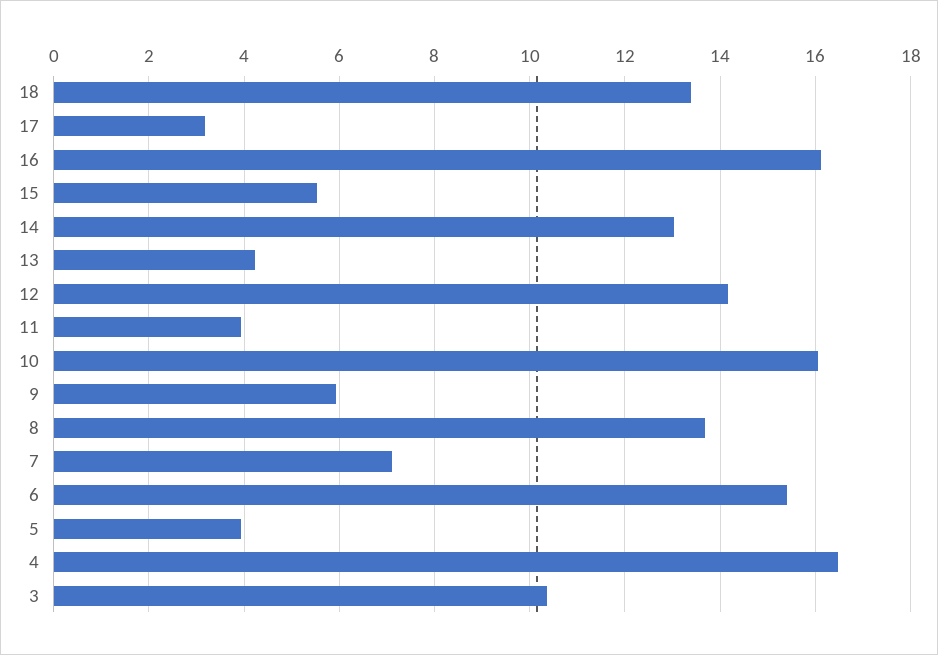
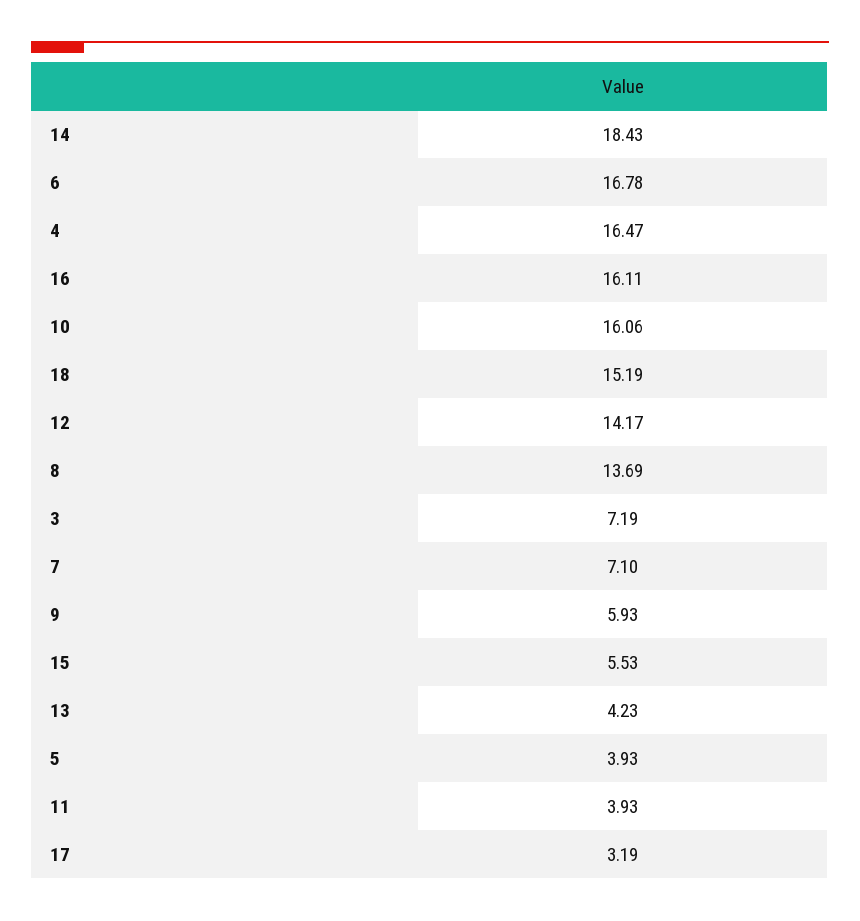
18: 13.4 -> 15.19
14: 13 -> 18.43
6: 15.4 -> 16.78
3: 10.4 -> 7.19

